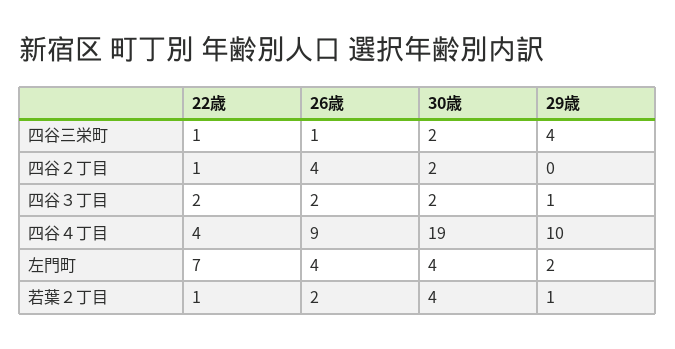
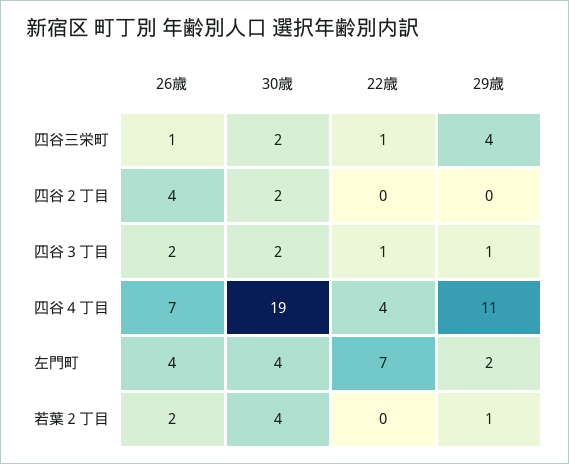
22歳, 四谷２丁目: 1 -> 0
22歳, 四谷３丁目: 2 -> 1
26歳, 四谷４丁目: 9 -> 7
29歳, 四谷４丁目: 10 -> 11
22歳, 若葉２丁目: 1 -> 0

